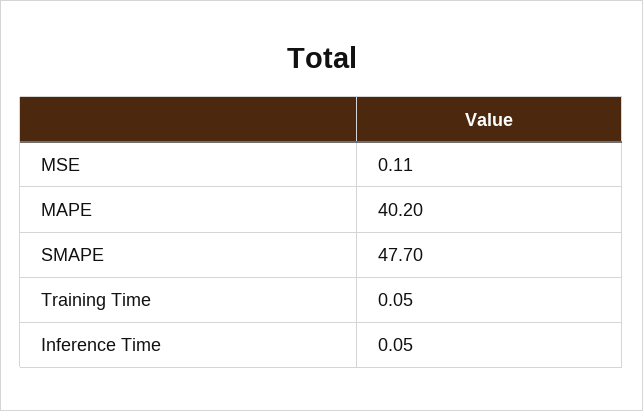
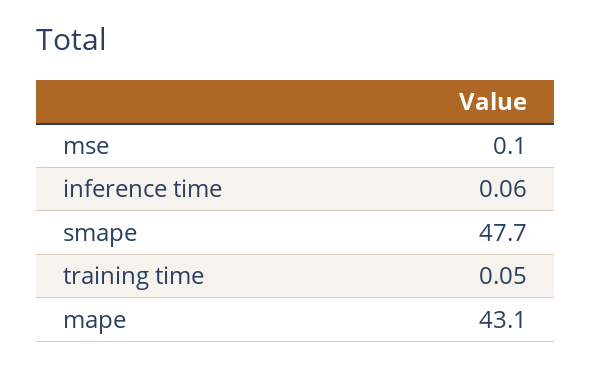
MSE: 0.11 -> 0.1
MAPE: 40.2 -> 43.1
Inference Time: 0.05 -> 0.06

